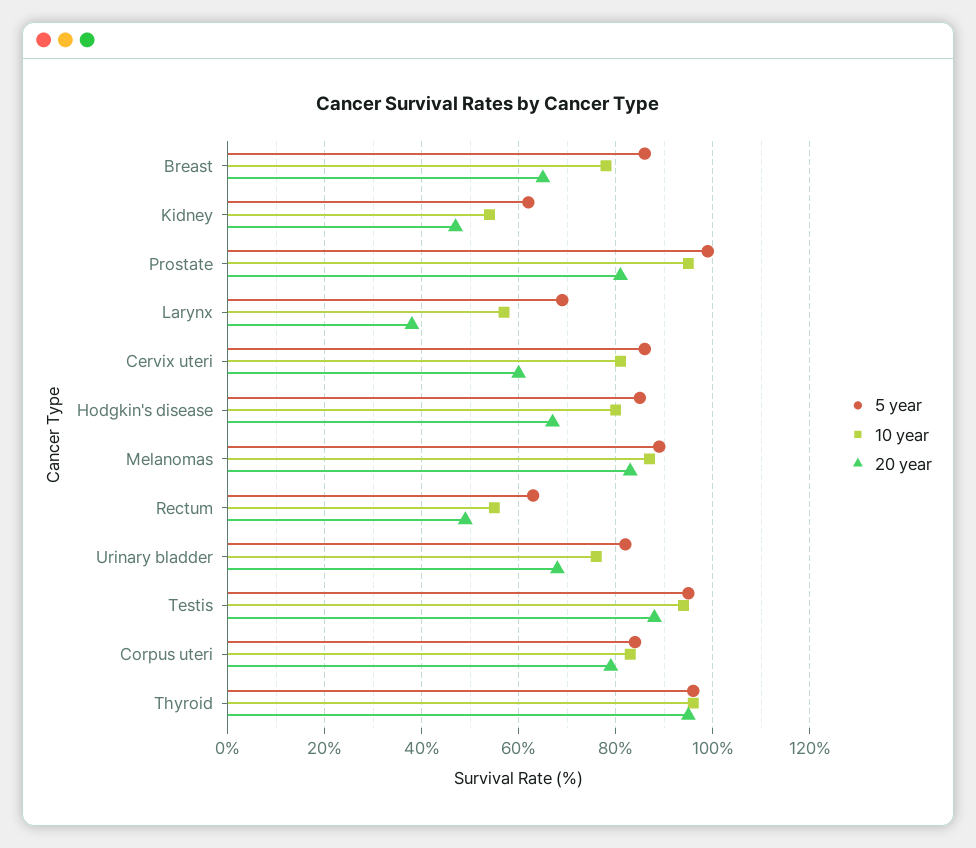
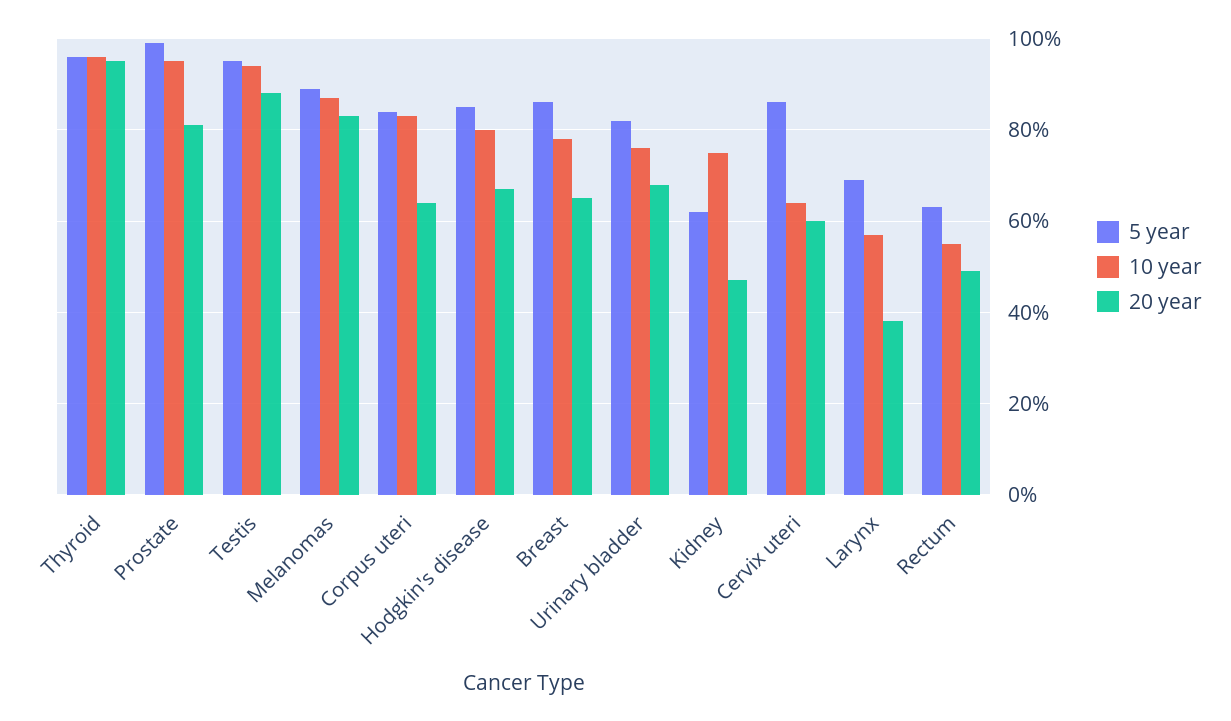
10 year, Kidney: 55 -> 75
10 year, Cervix uteri: 80 -> 65
20 year, Corpus uteri: 80 -> 65

